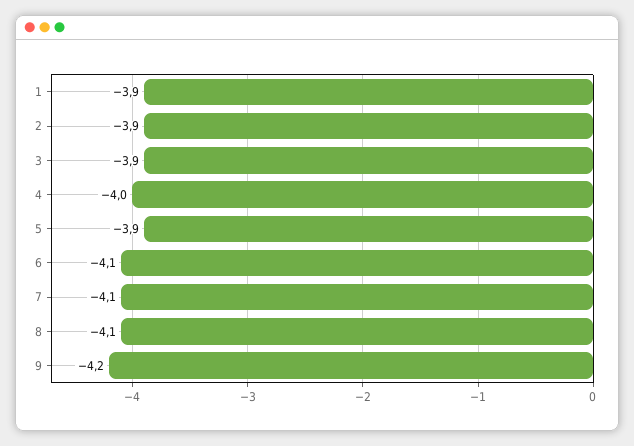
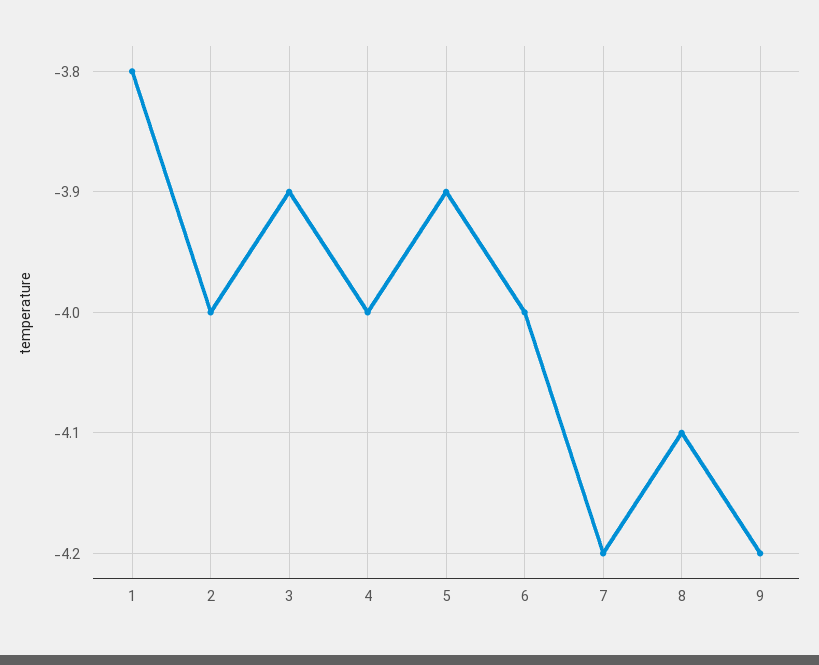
1: -3.9 -> -3.8
2: -3.9 -> -4
6: -4.1 -> -4
7: -4.1 -> -4.2

